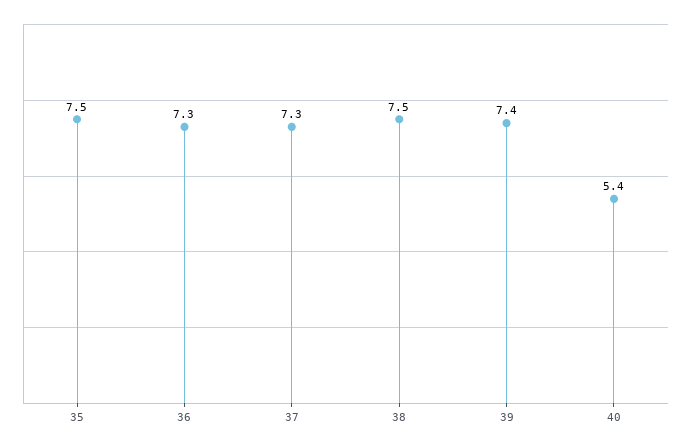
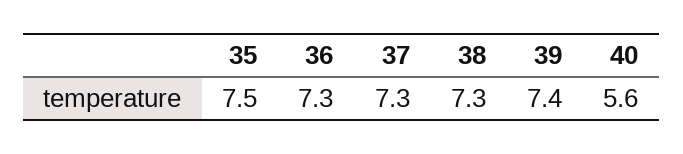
38: 7.5 -> 7.3
40: 5.4 -> 5.6

